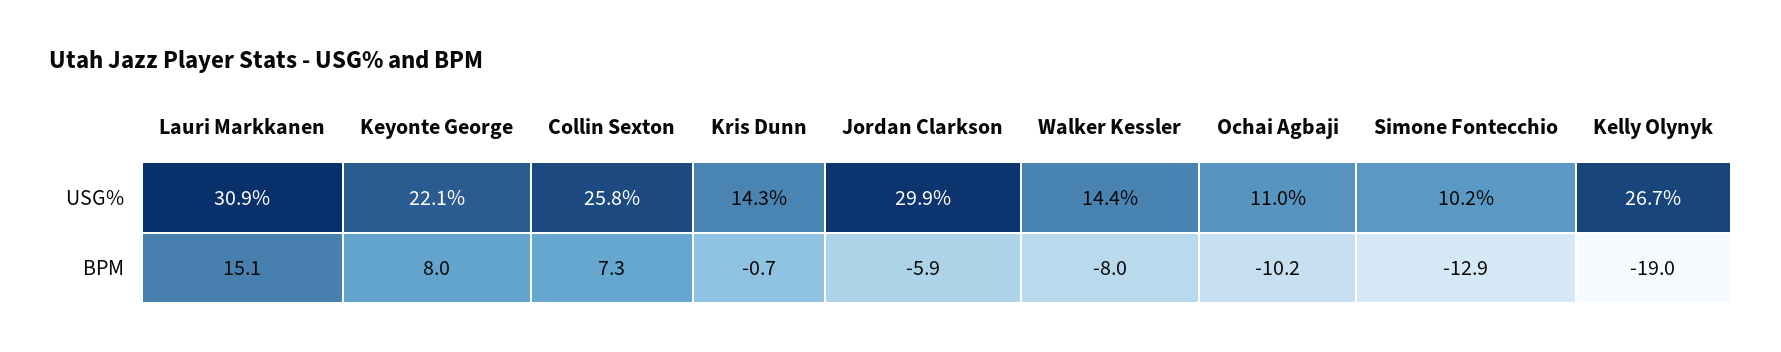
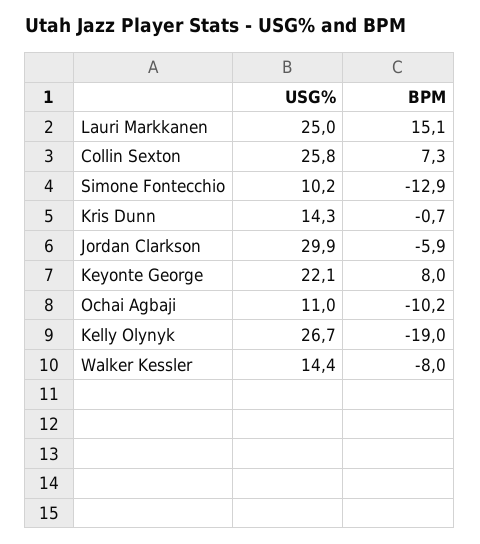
Lauri Markkanen, USG%: 30.9 -> 25

